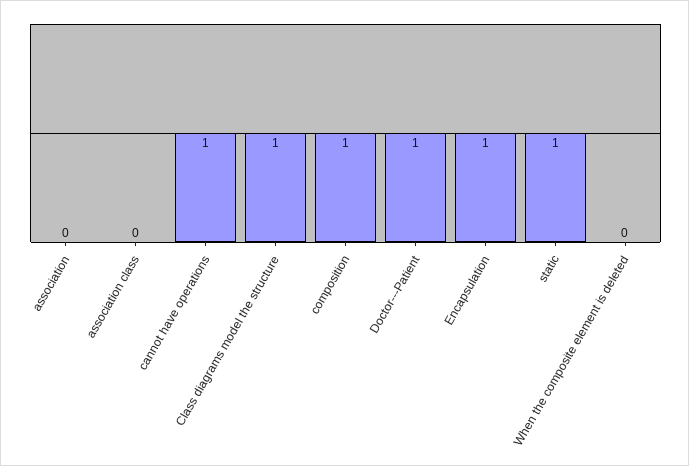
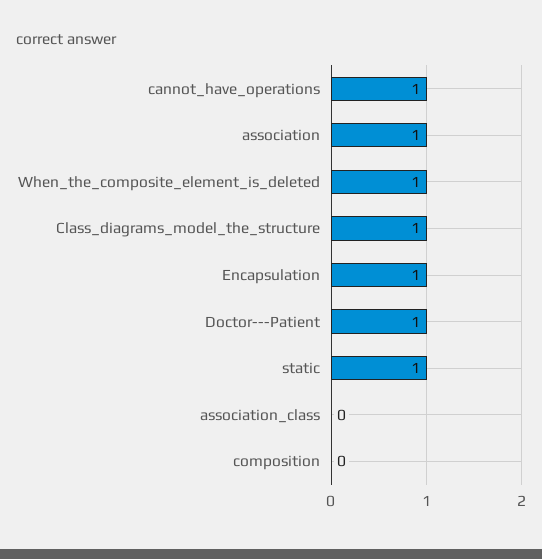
association: 0 -> 1
composition: 1 -> 0
When the composite element is deleted: 0 -> 1

